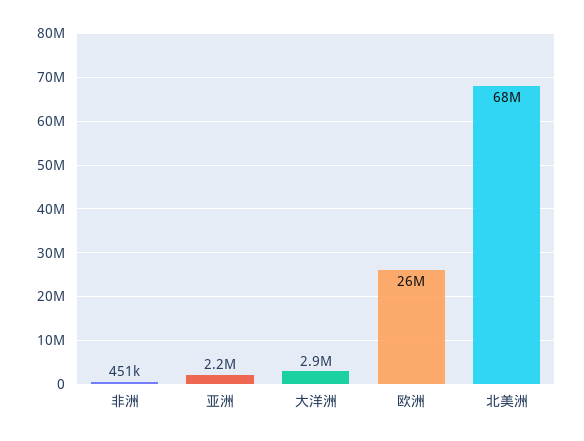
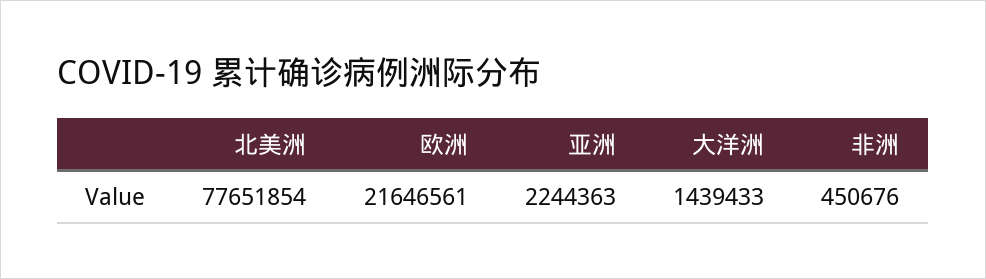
大洋洲: 2900000 -> 1439433
欧洲: 26000000 -> 21646561
北美洲: 68000000 -> 77651854

